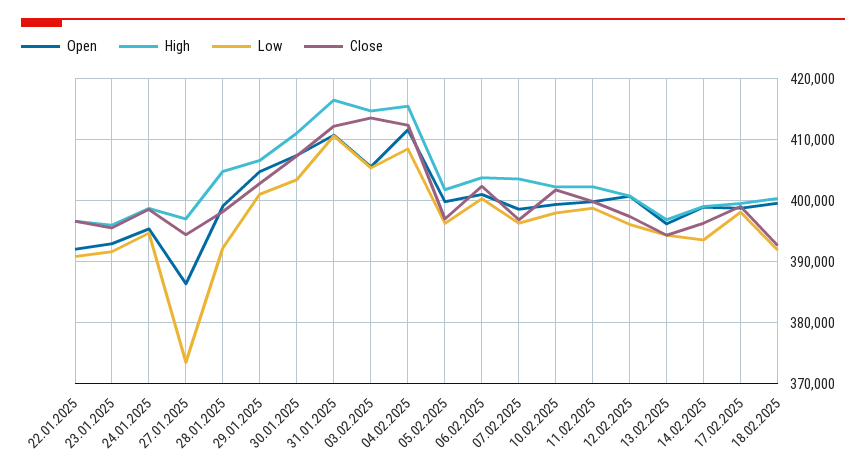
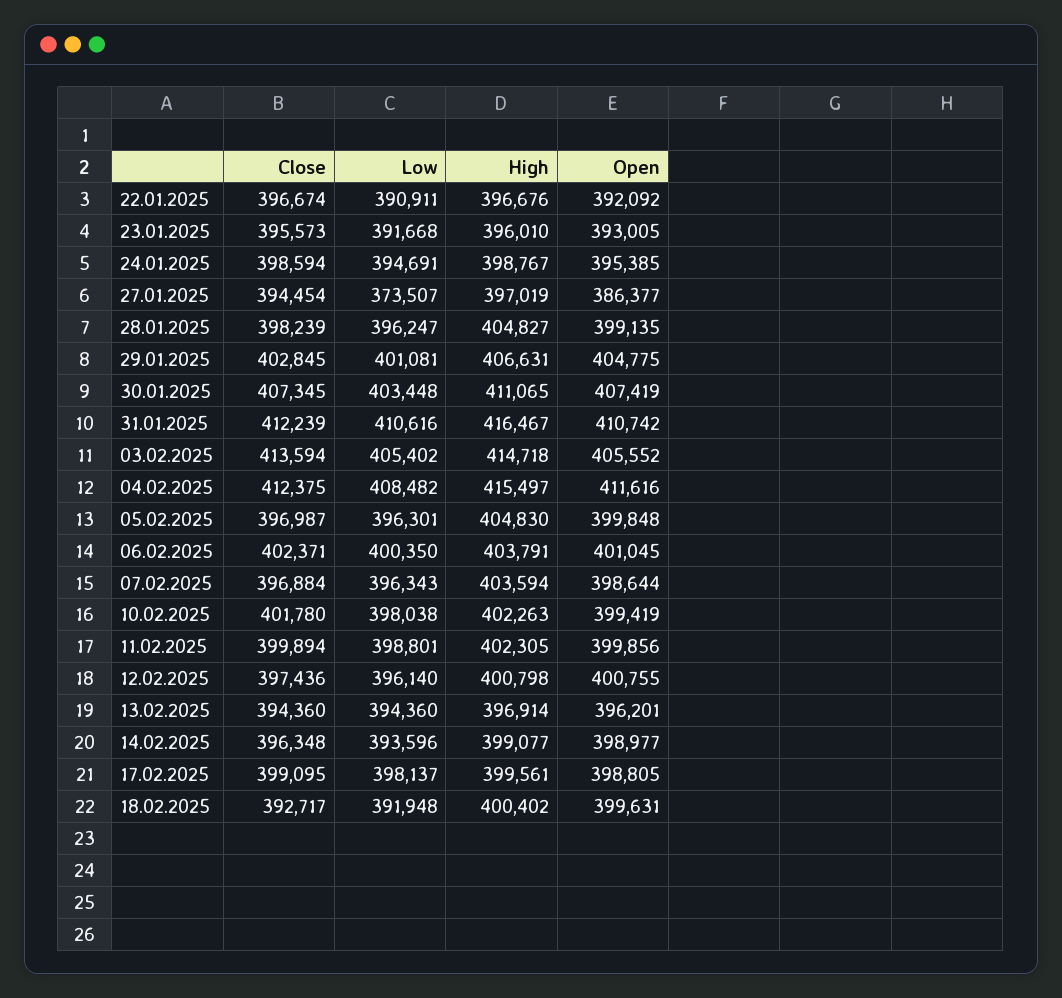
Low, 28.01.2025: 392000 -> 396247
High, 05.02.2025: 402000 -> 404830

